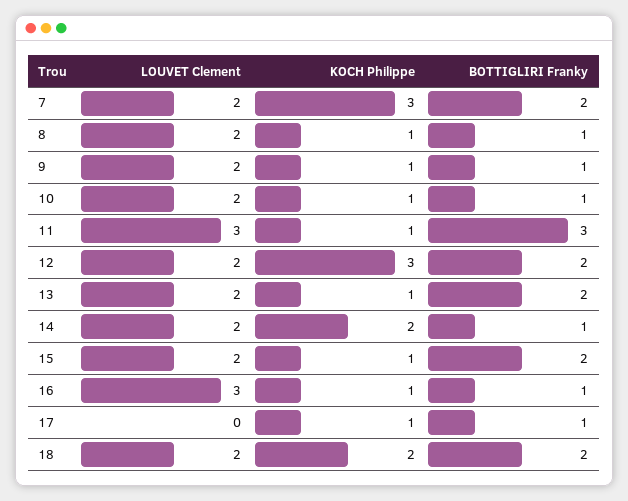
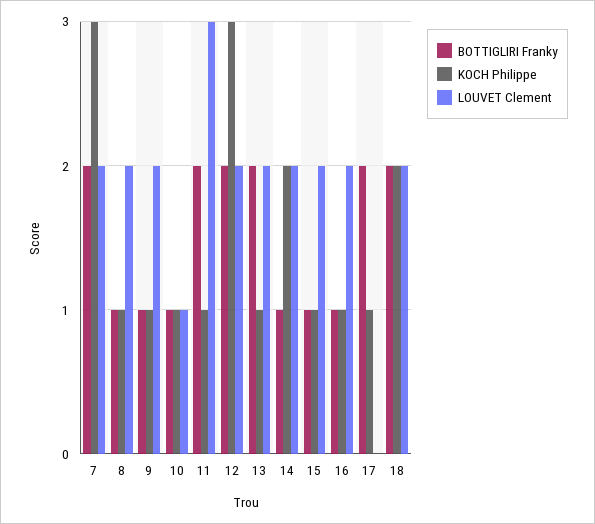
LOUVET Clement, 10: 2 -> 1
BOTTIGLIRI Franky, 11: 3 -> 2
BOTTIGLIRI Franky, 15: 2 -> 1
LOUVET Clement, 16: 3 -> 2
BOTTIGLIRI Franky, 17: 1 -> 2

